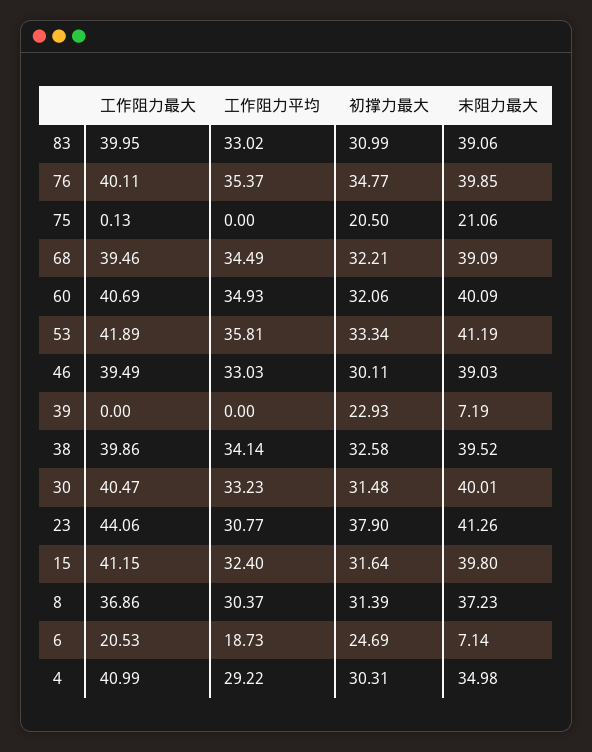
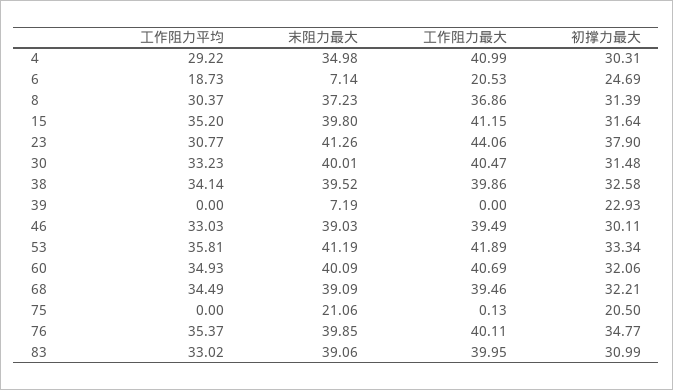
工作阻力平均, 15: 32.4 -> 35.2

